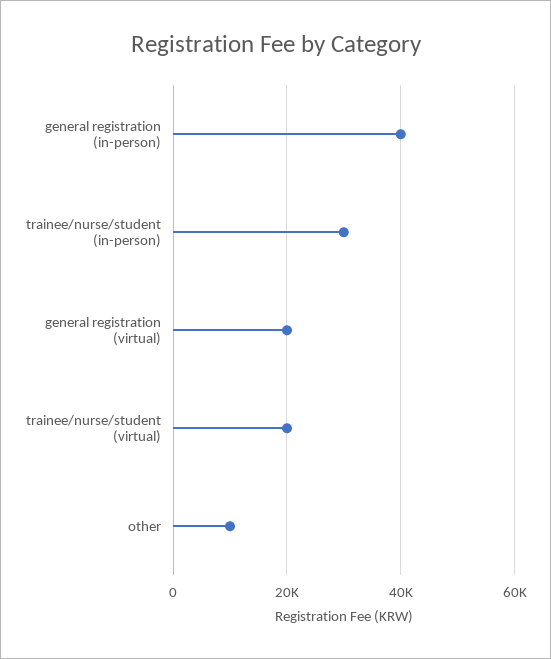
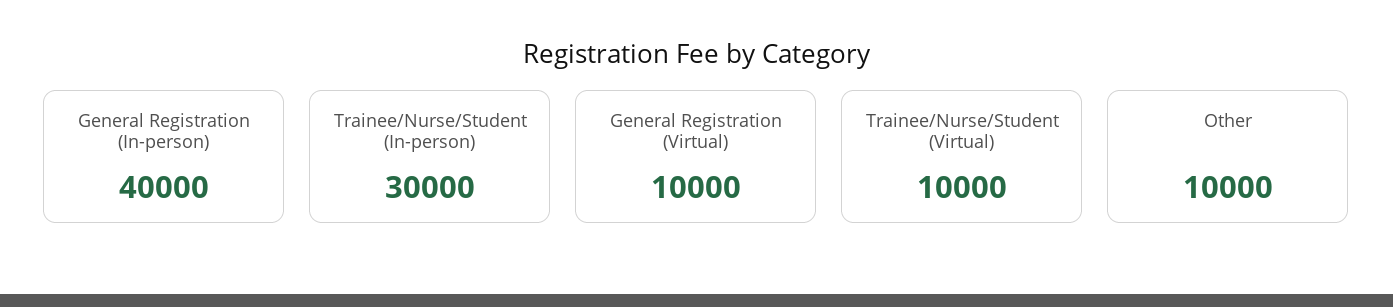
general registration (virtual): 20000 -> 10000
trainee/nurse/student (virtual): 20000 -> 10000

